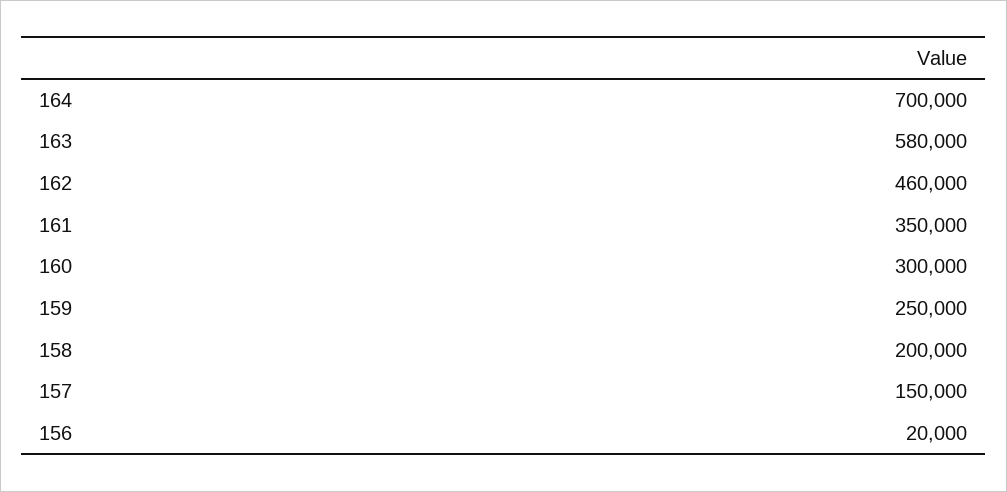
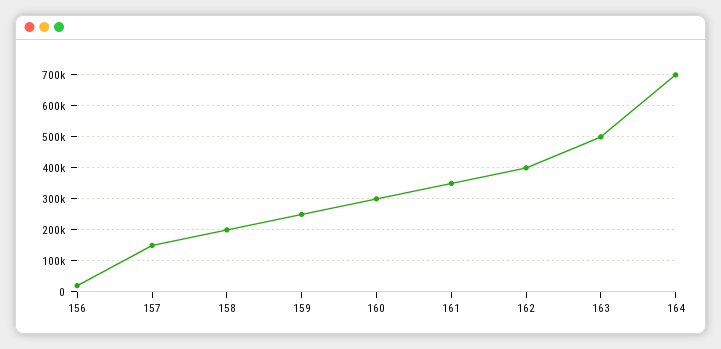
163: 580000 -> 500000
162: 460000 -> 400000

